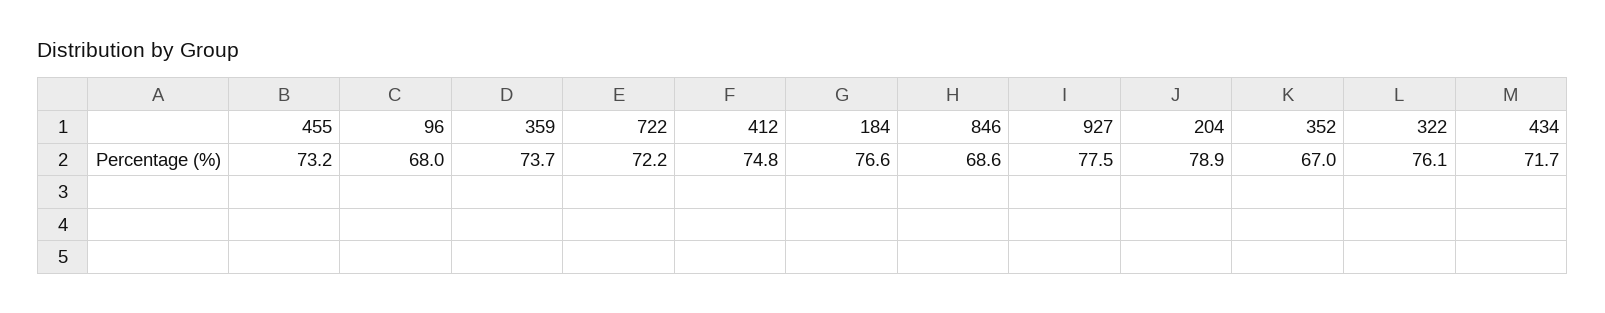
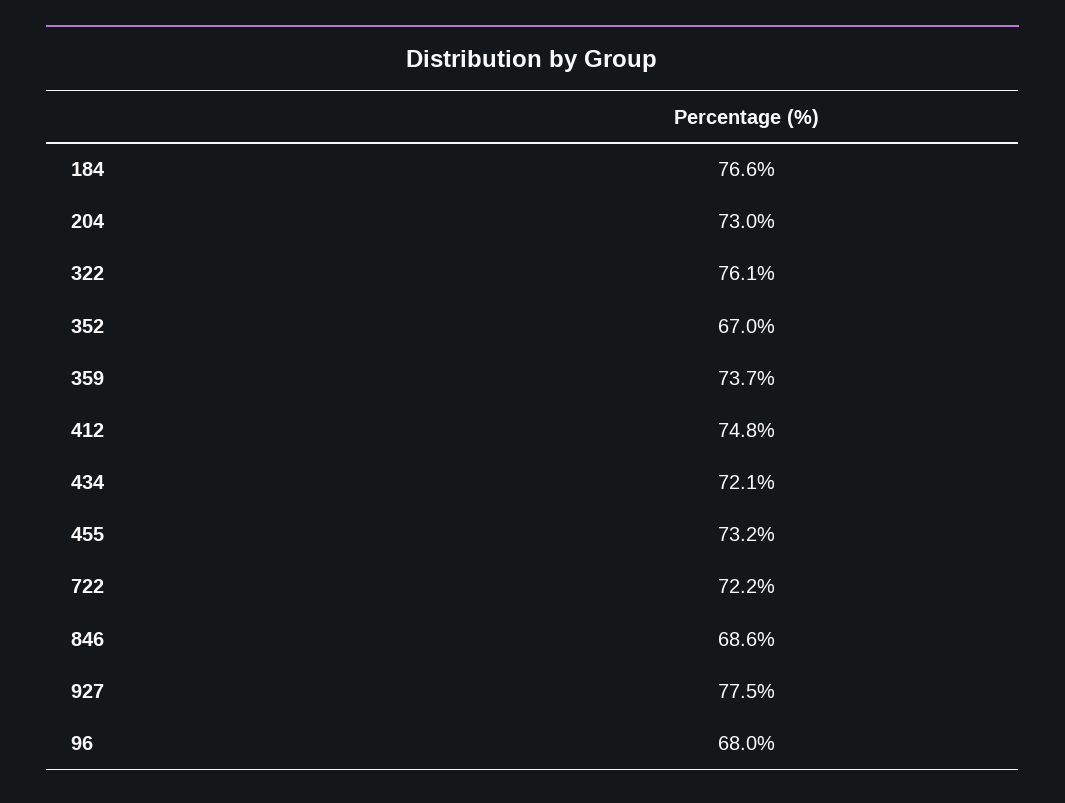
204: 78.9 -> 73
434: 71.7 -> 72.1

